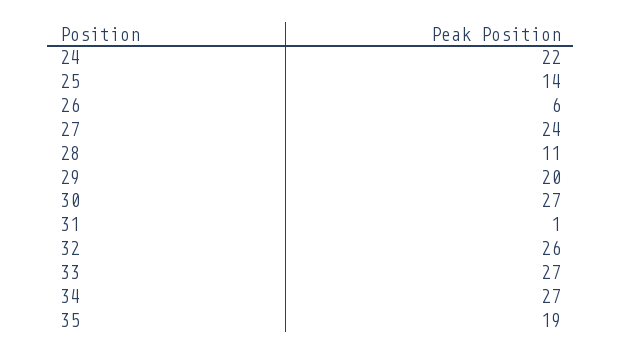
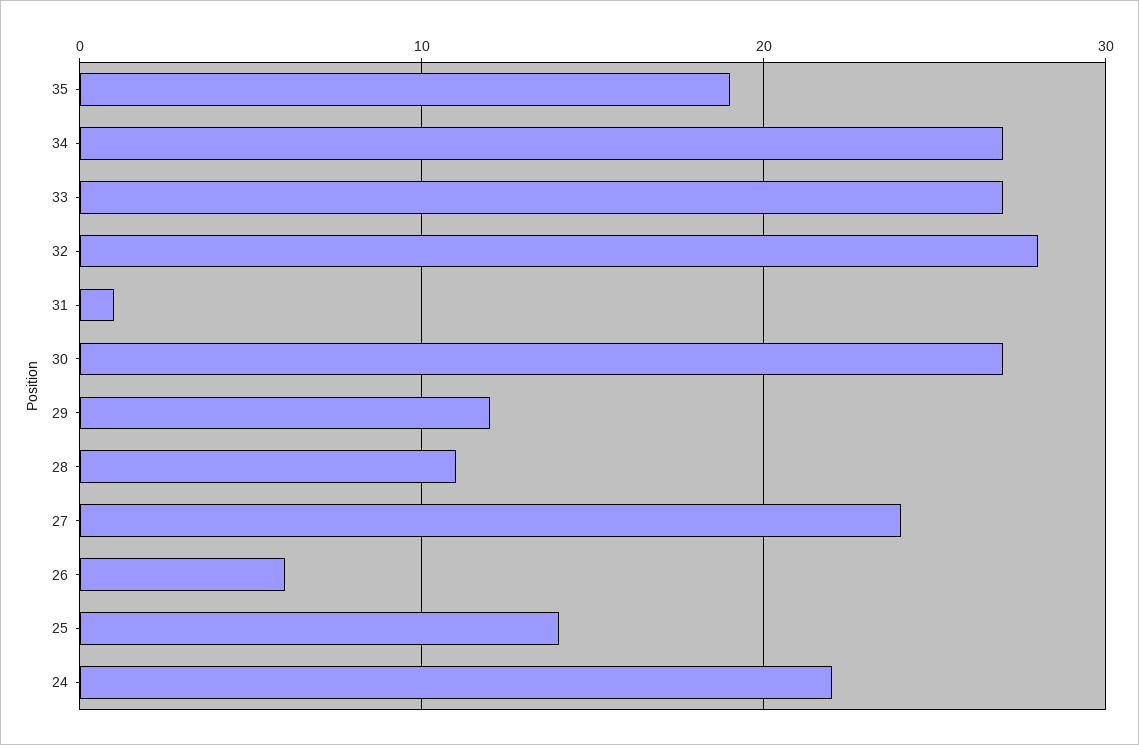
29: 20 -> 12
32: 26 -> 28

